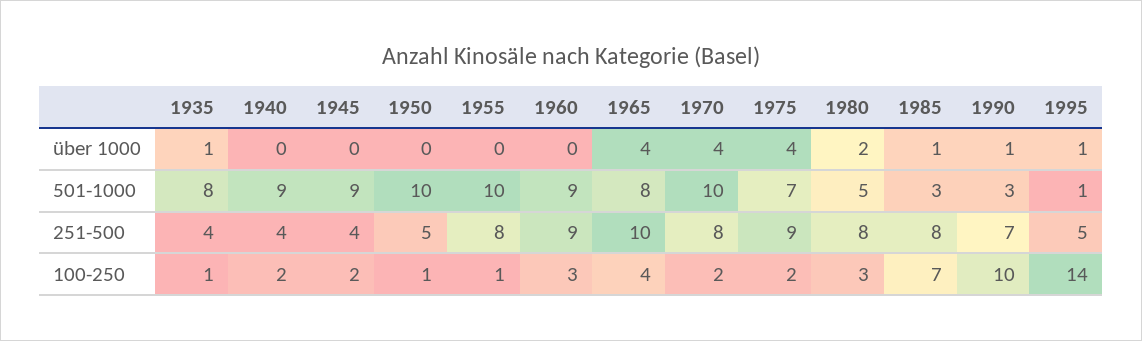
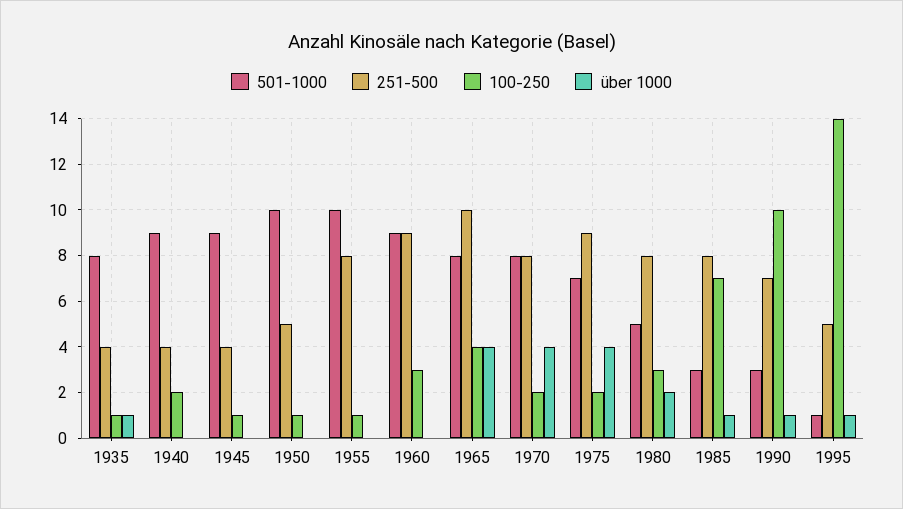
501-1000, 1970: 10 -> 8
100-250, 1945: 2 -> 1

